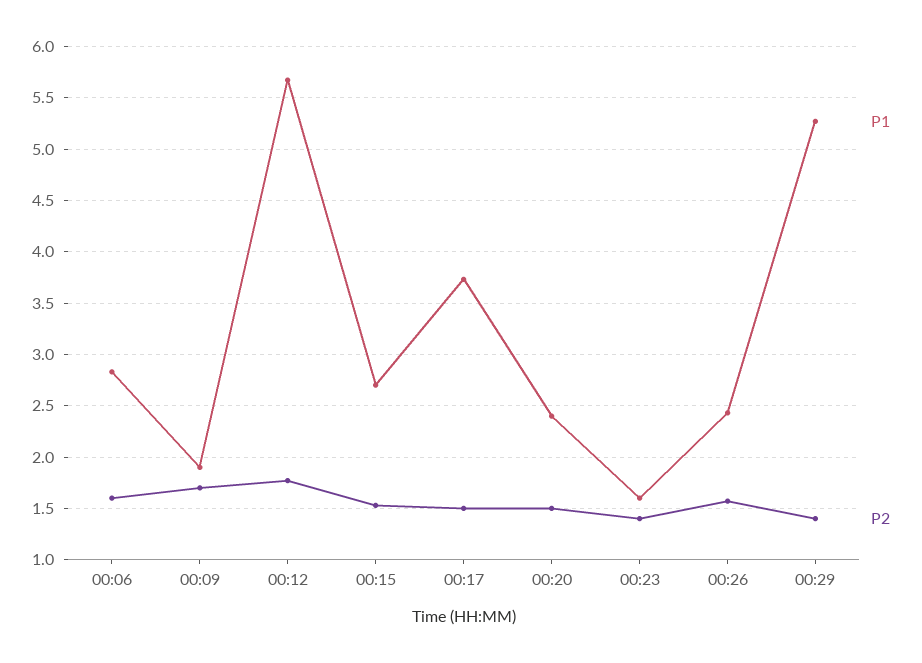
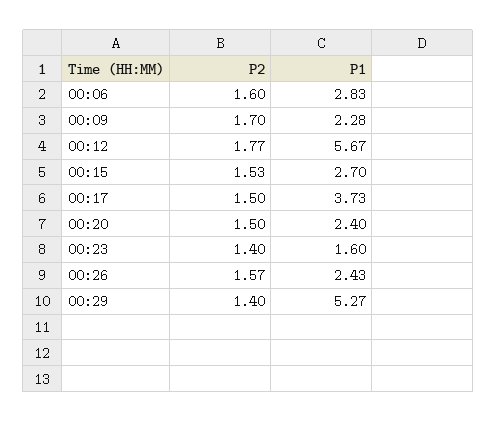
P1, 00:09: 1.9 -> 2.28

